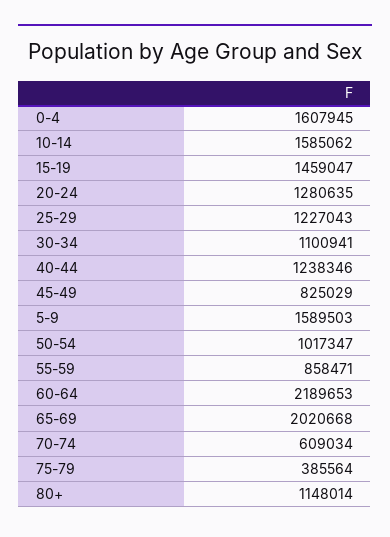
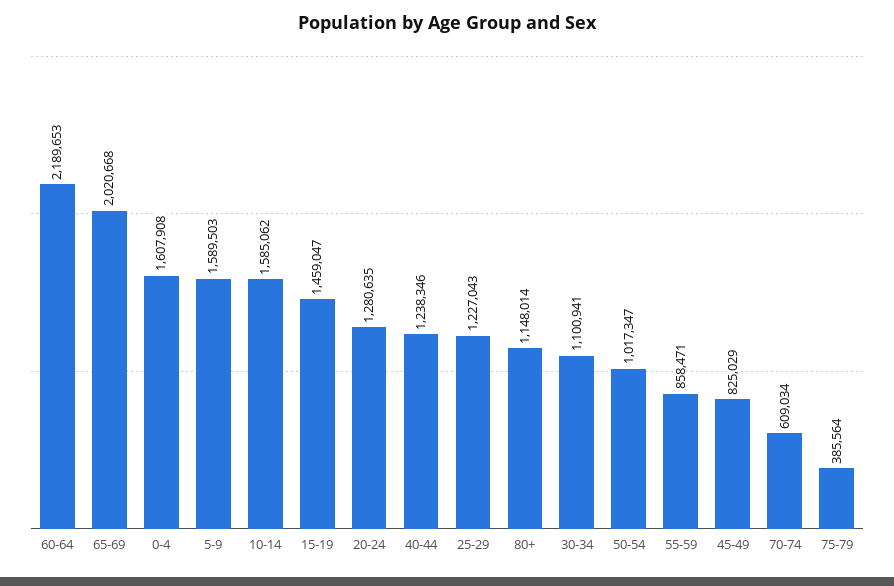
0-4: 1607945 -> 1607908

